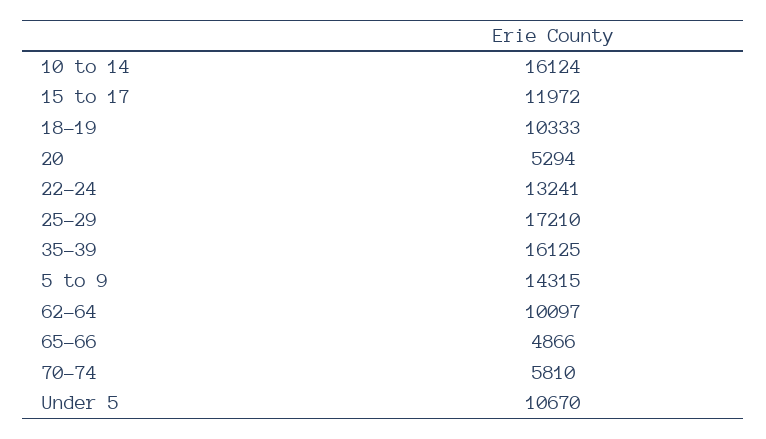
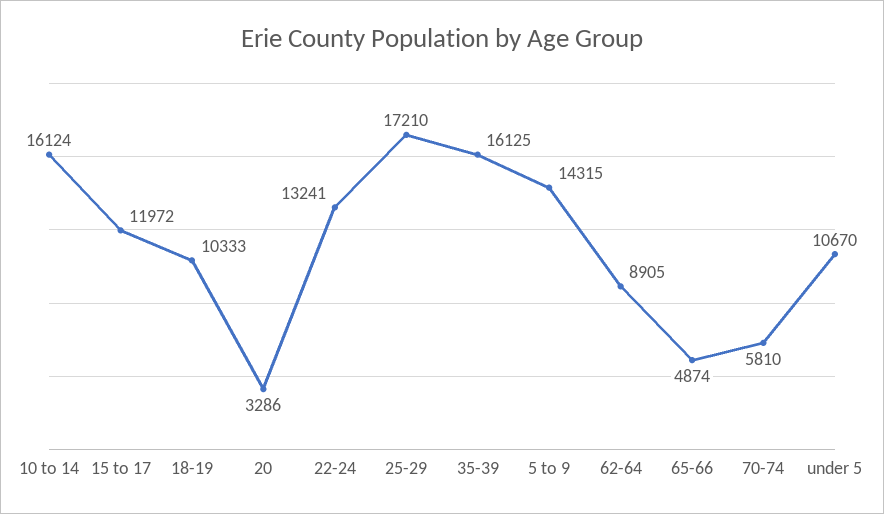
20: 5294 -> 3286
62-64: 10097 -> 8905
65-66: 4866 -> 4874

